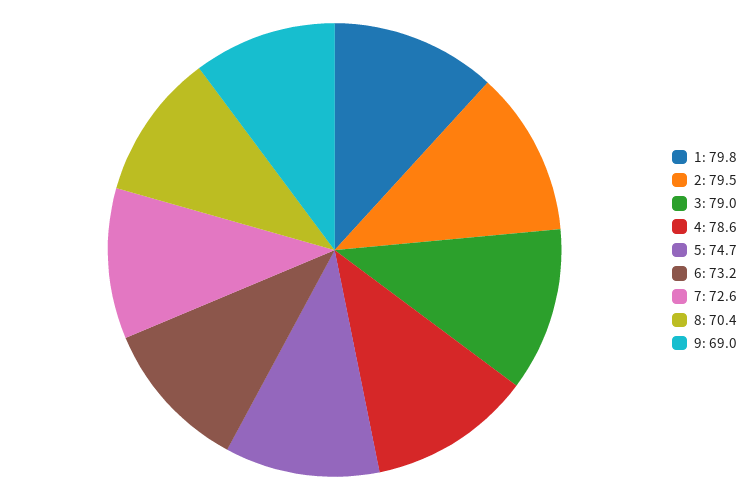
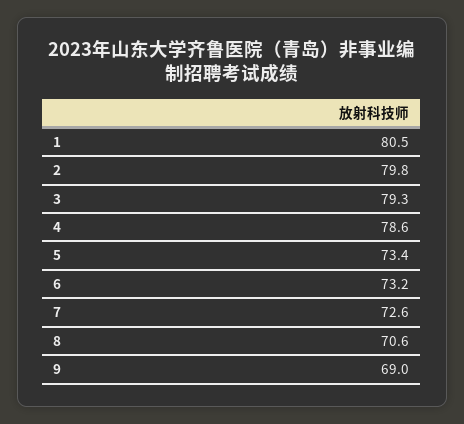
1: 79.8 -> 80.5
2: 79.5 -> 79.8
3: 79 -> 79.3
5: 74.7 -> 73.4
8: 70.4 -> 70.6

